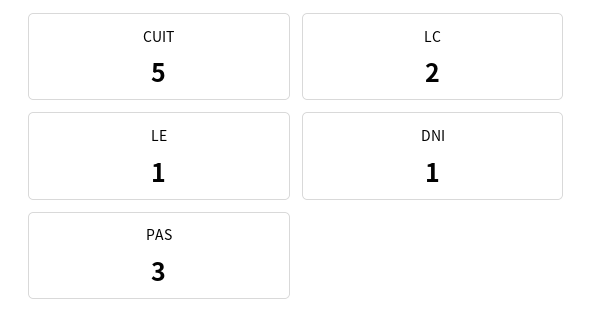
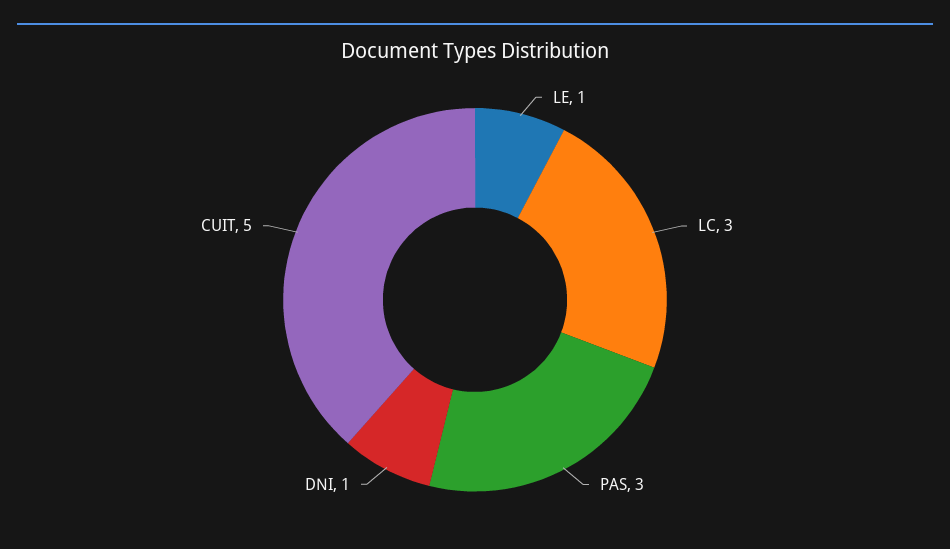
LC: 2 -> 3

